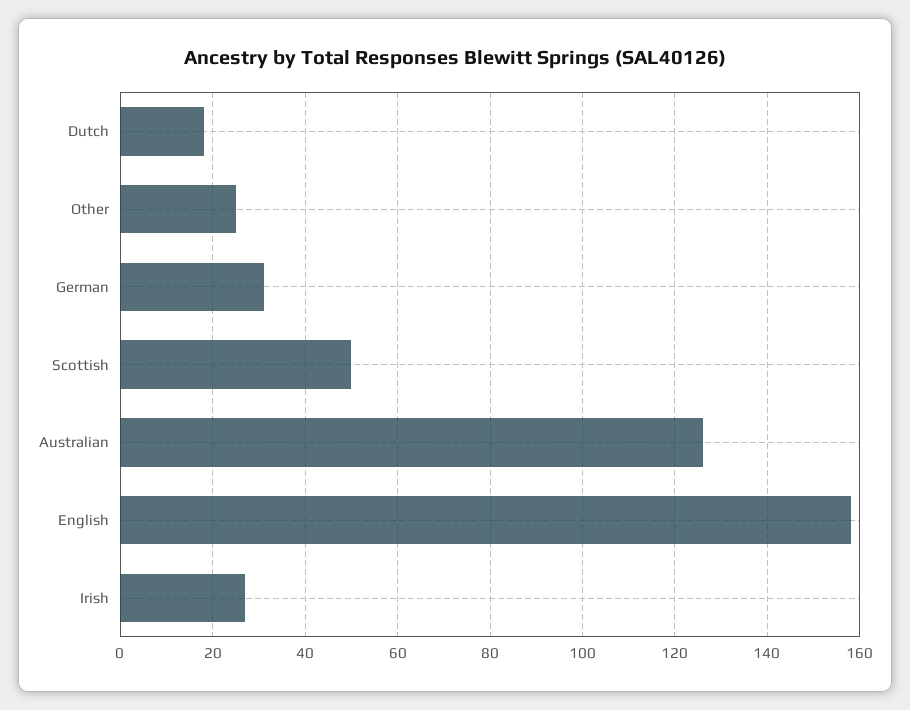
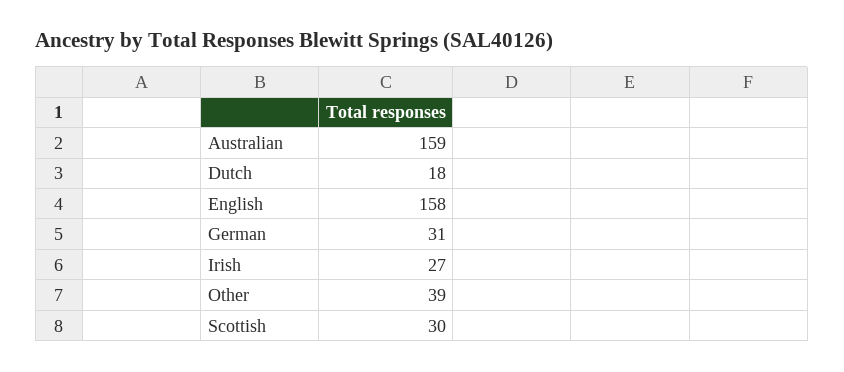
Other: 25 -> 39
Scottish: 50 -> 30
Australian: 125 -> 159

